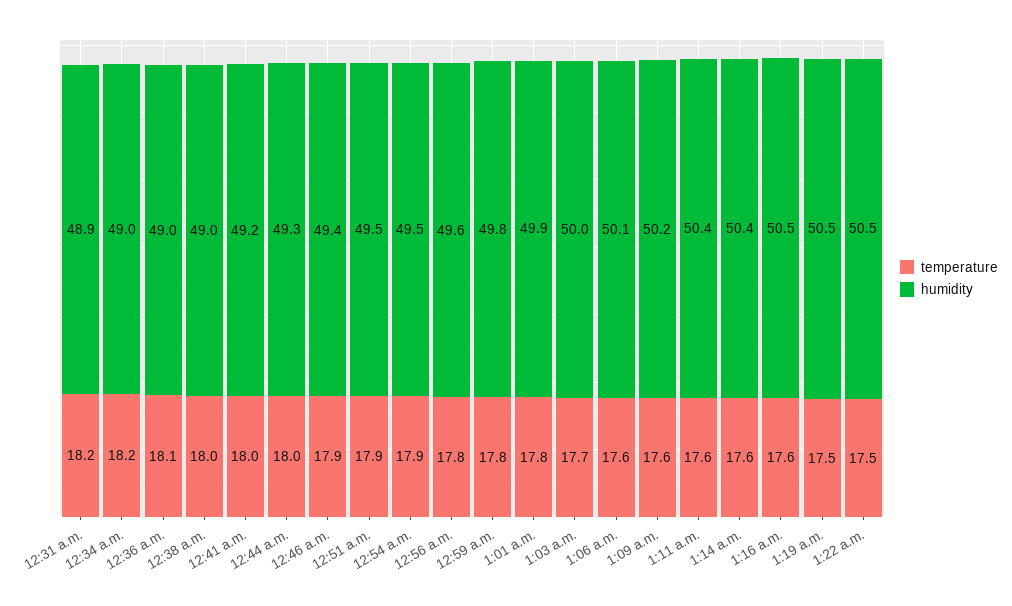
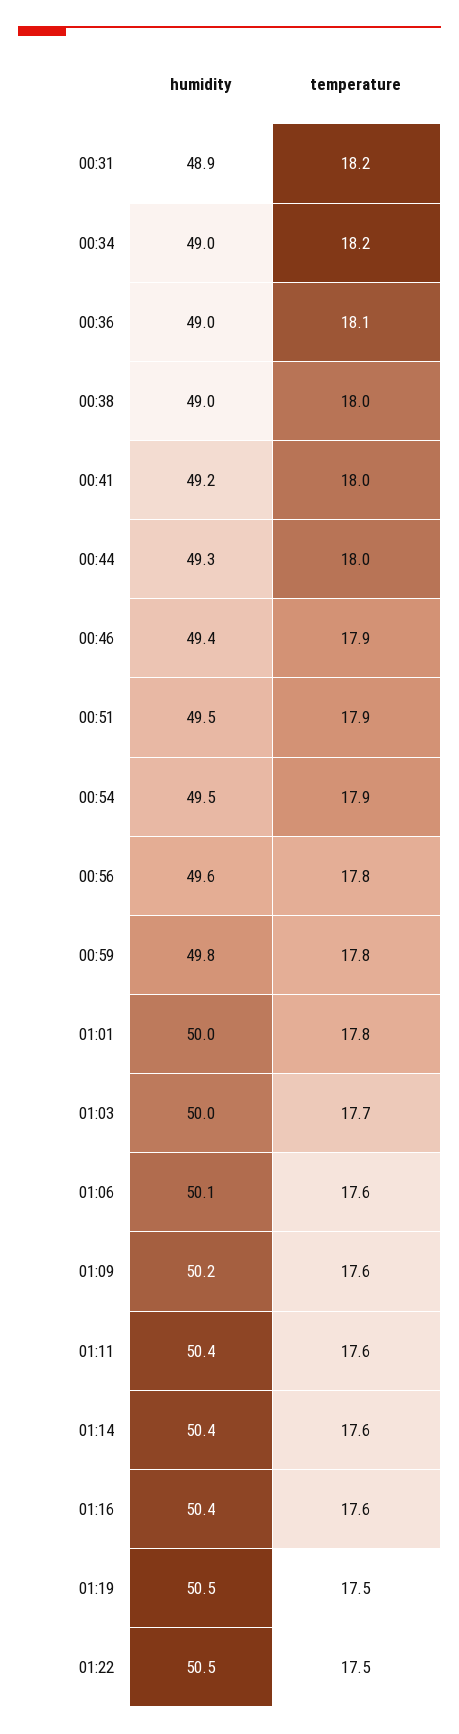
humidity, 1:01 a.m.: 49.9 -> 50
humidity, 1:16 a.m.: 50.5 -> 50.4

